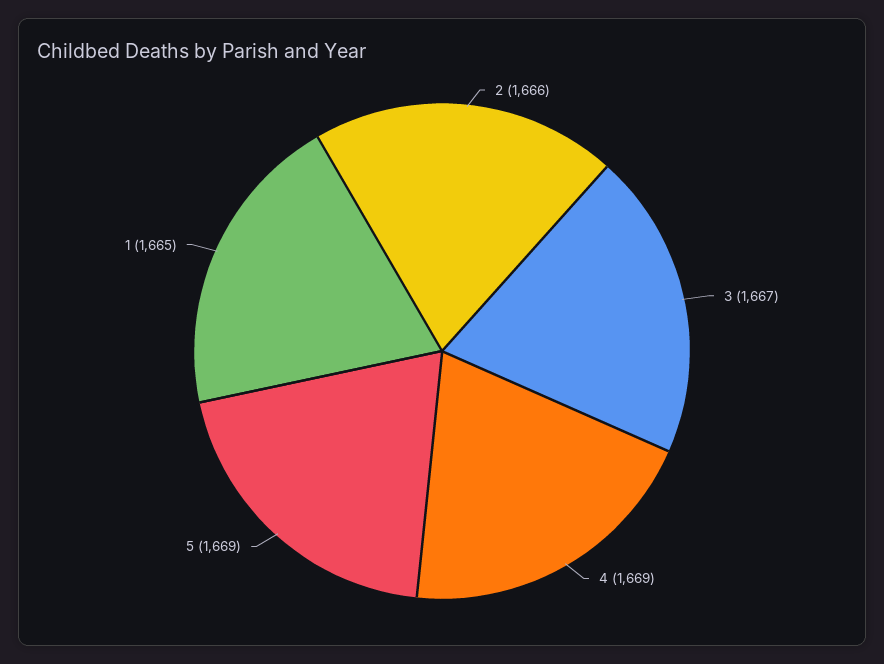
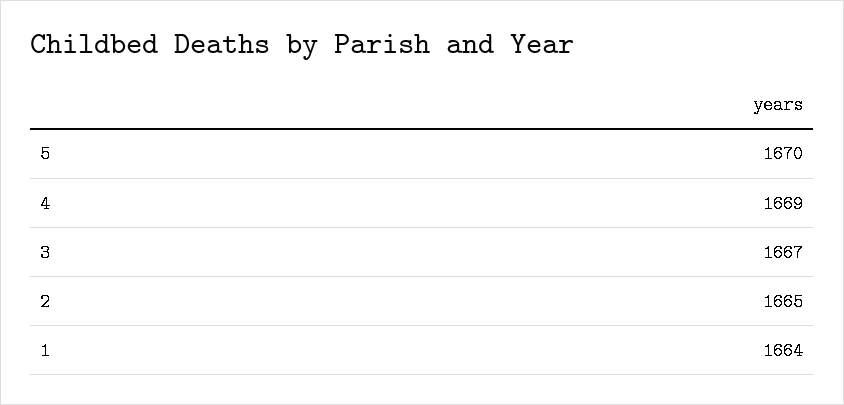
2: 1666 -> 1665
5: 1669 -> 1670
1: 1665 -> 1664

